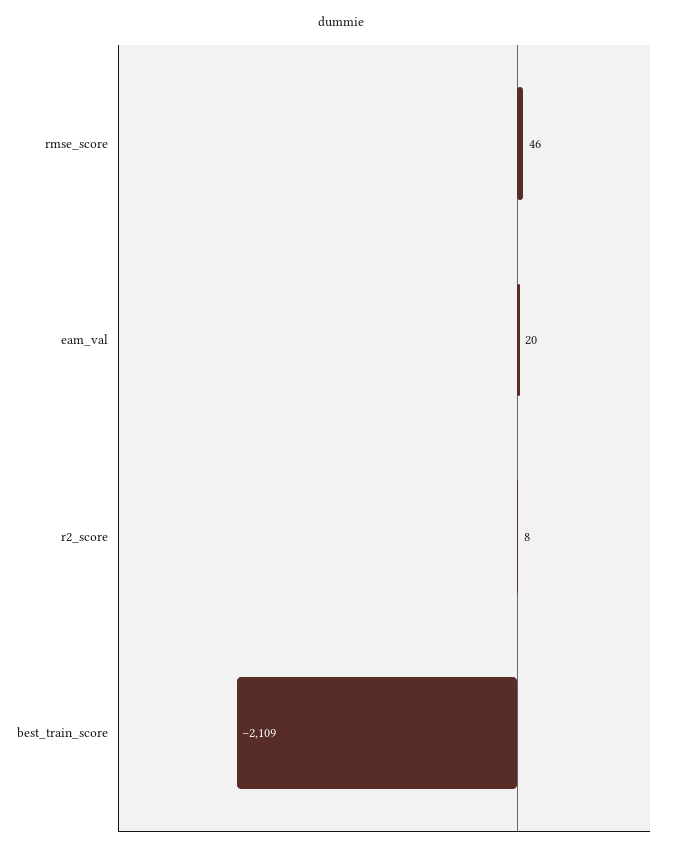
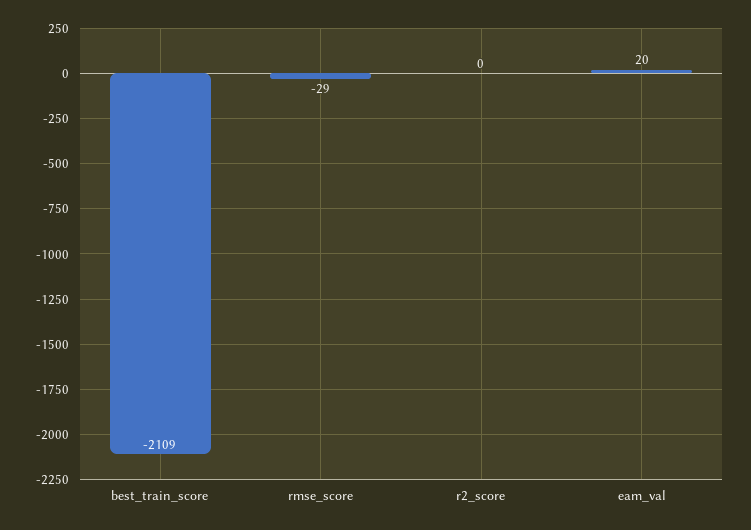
rmse_score: 46 -> -29
r2_score: 8 -> 0

